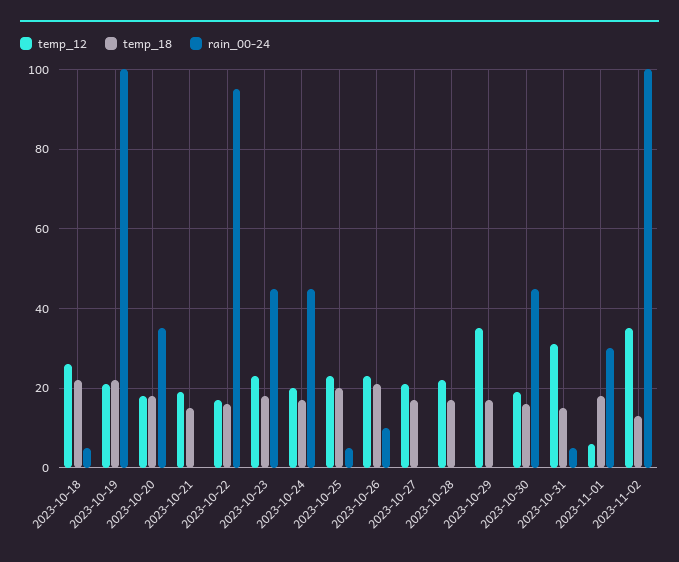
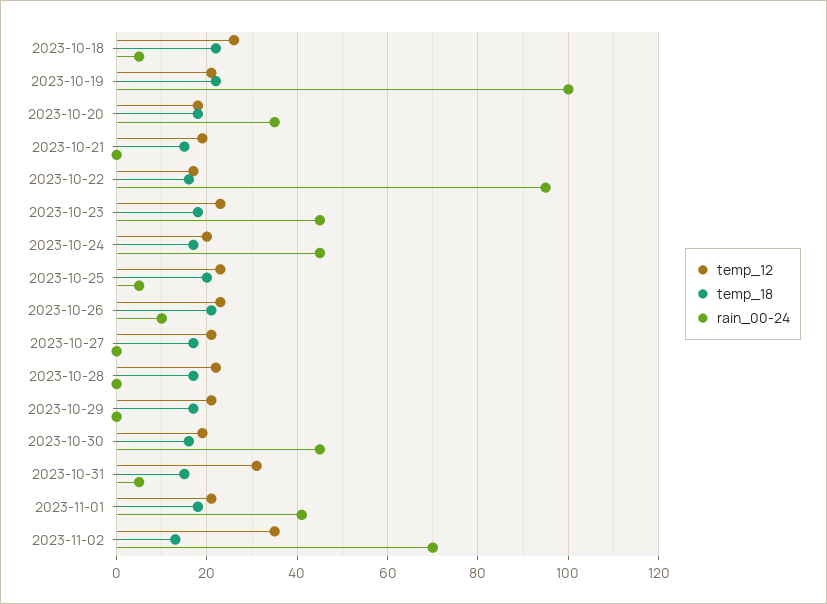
temp_12, 2023-10-29: 35 -> 20
temp_12, 2023-11-01: 5 -> 20
rain_00-24, 2023-11-01: 30 -> 40
rain_00-24, 2023-11-02: 100 -> 70

